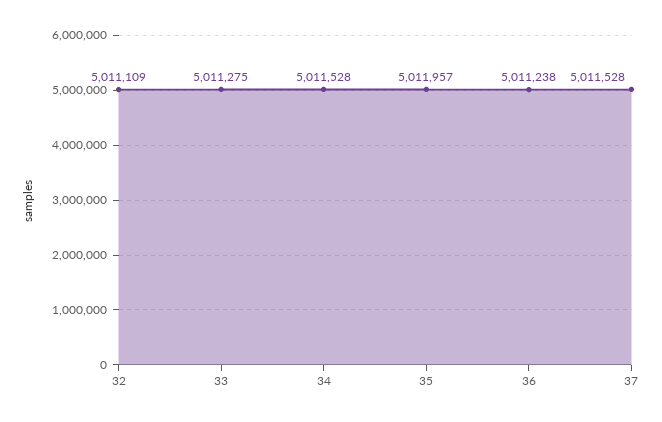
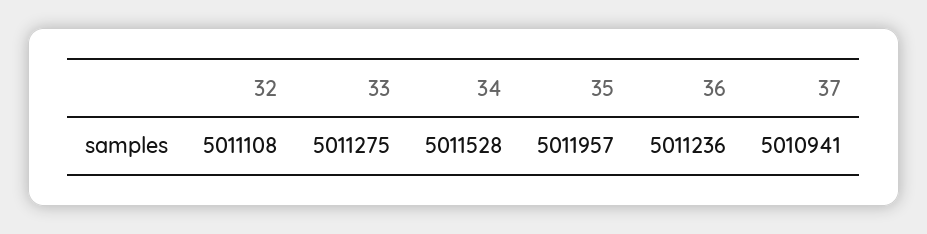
32: 5011109 -> 5011108
36: 5011238 -> 5011236
37: 5011528 -> 5010941

